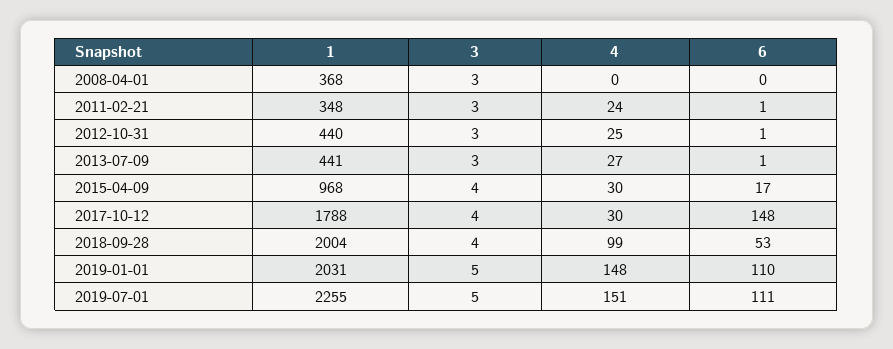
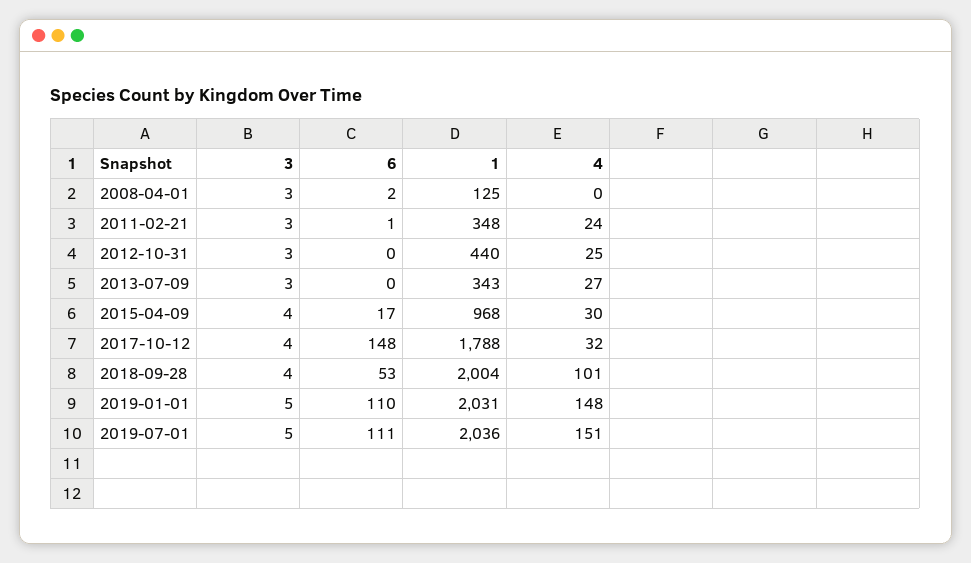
1, 2008-04-01: 368 -> 125
6, 2008-04-01: 0 -> 2
6, 2012-10-31: 1 -> 0
1, 2013-07-09: 441 -> 343
6, 2013-07-09: 1 -> 0
4, 2017-10-12: 30 -> 32
4, 2018-09-28: 99 -> 101
1, 2019-07-01: 2255 -> 2036

